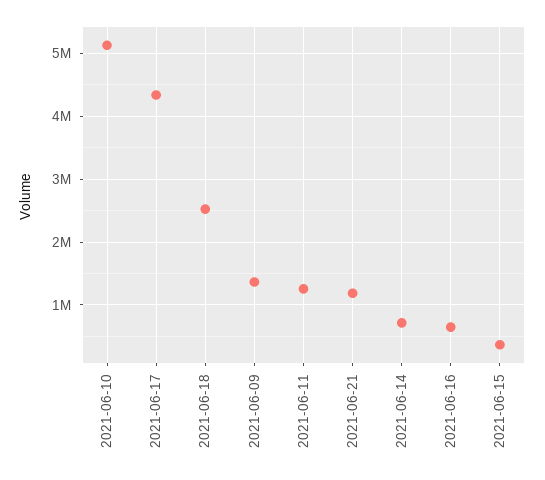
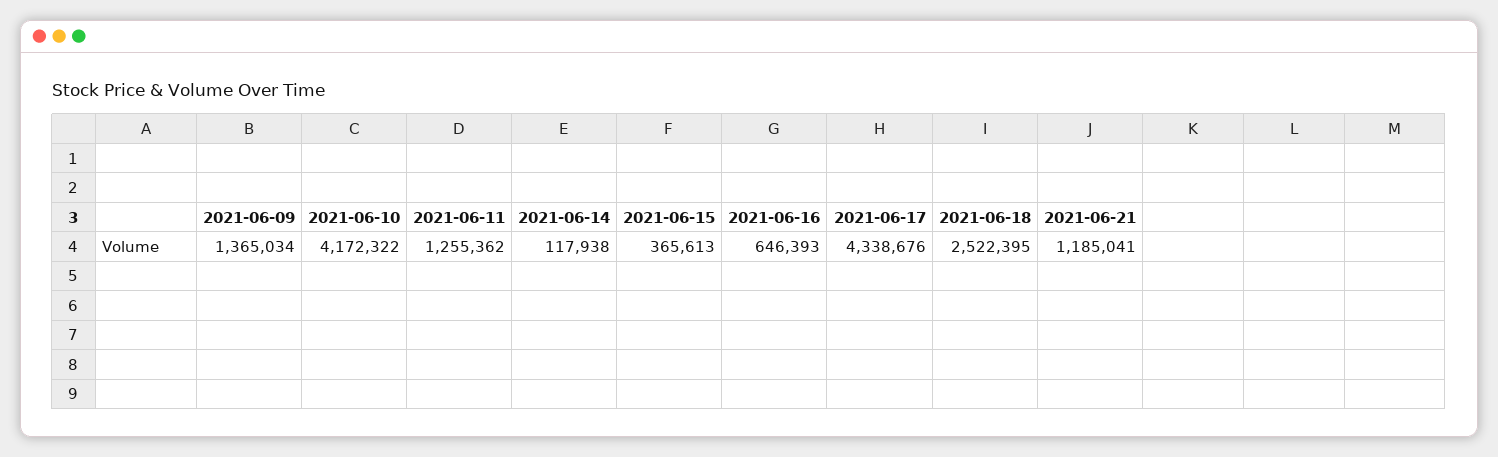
2021-06-10: 5100000 -> 4172322
2021-06-14: 700000 -> 117938

